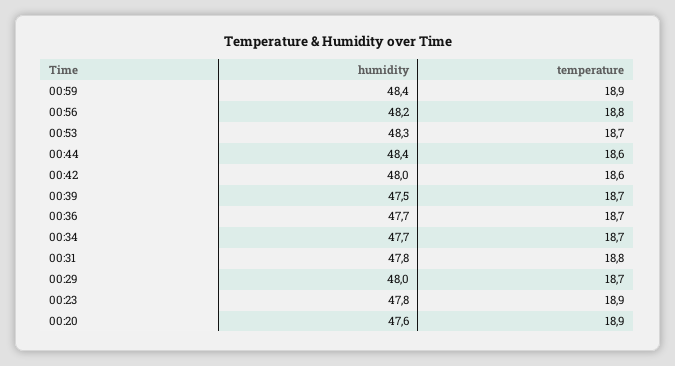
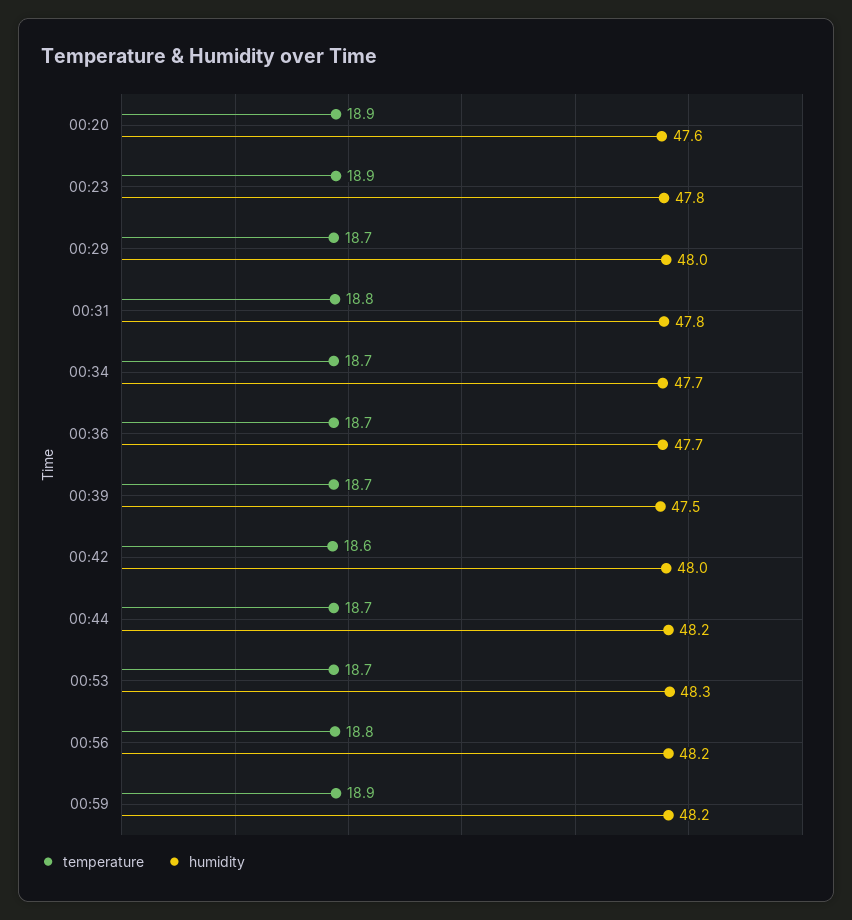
humidity, 00:59: 48.4 -> 48.2
humidity, 00:44: 48.4 -> 48.2
temperature, 00:44: 18.6 -> 18.7

